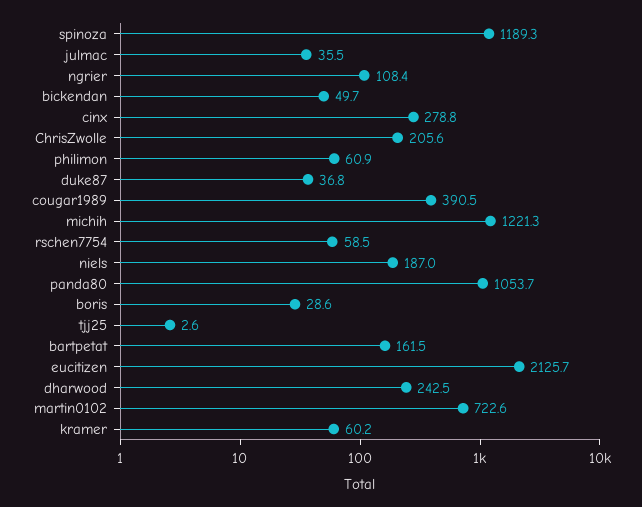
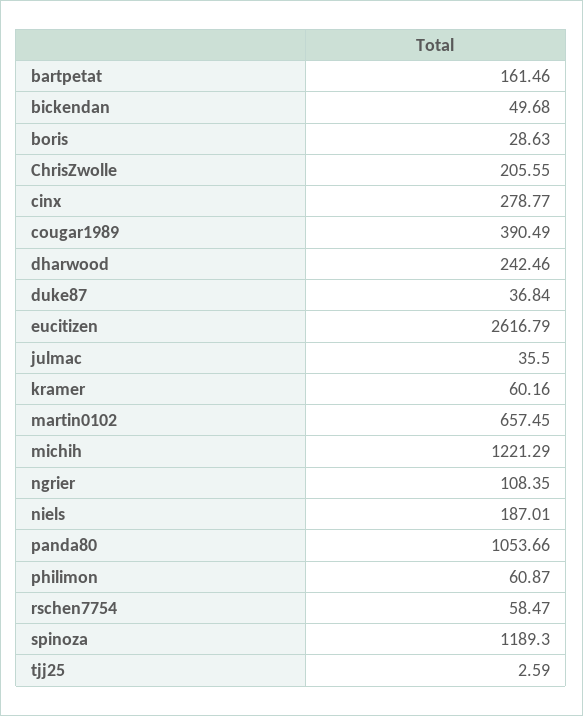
eucitizen: 2125.7 -> 2616.79
martin0102: 722.6 -> 657.45

